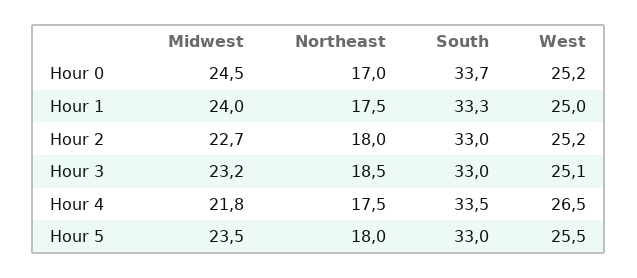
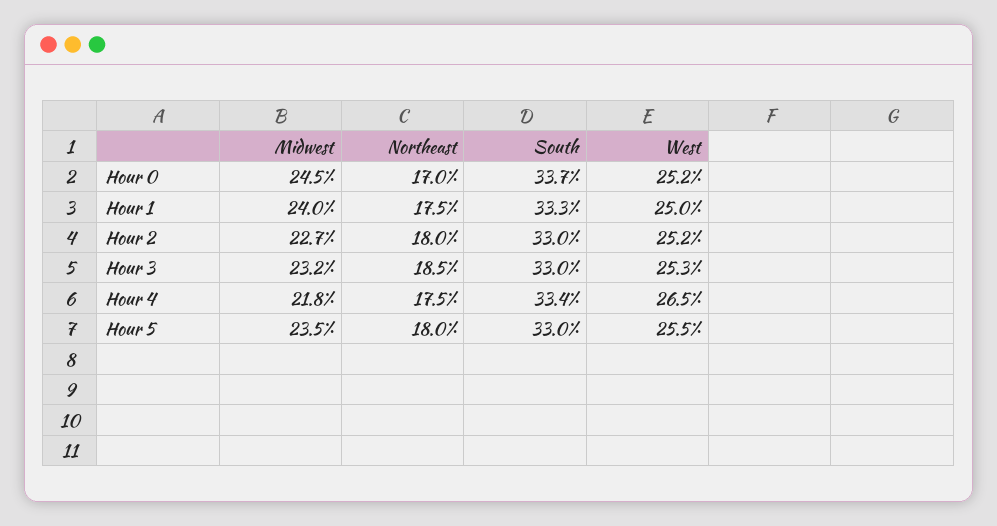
West, Hour 3: 25.1 -> 25.3
South, Hour 4: 33.5 -> 33.4

